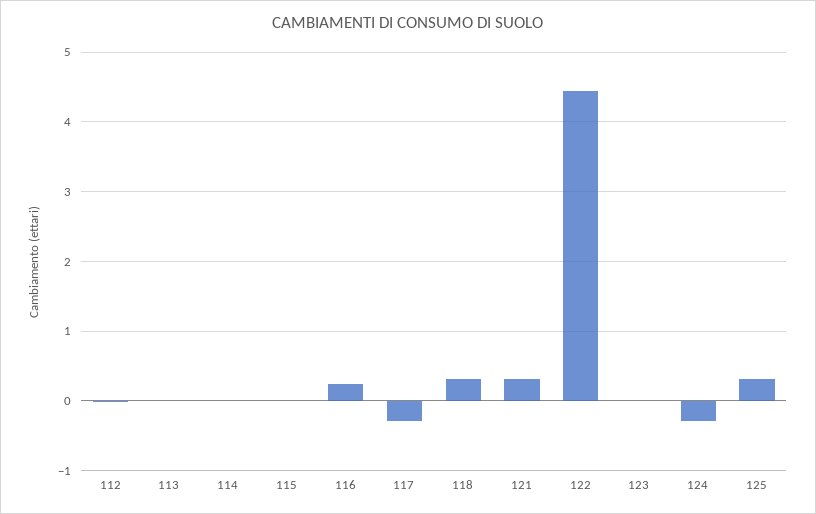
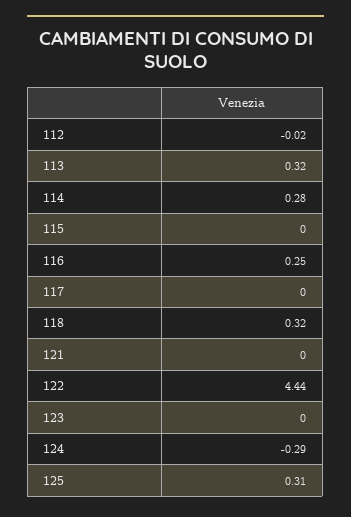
113: 0 -> 0.32
114: 0 -> 0.28
117: -0.3 -> 0
121: 0.3 -> 0

